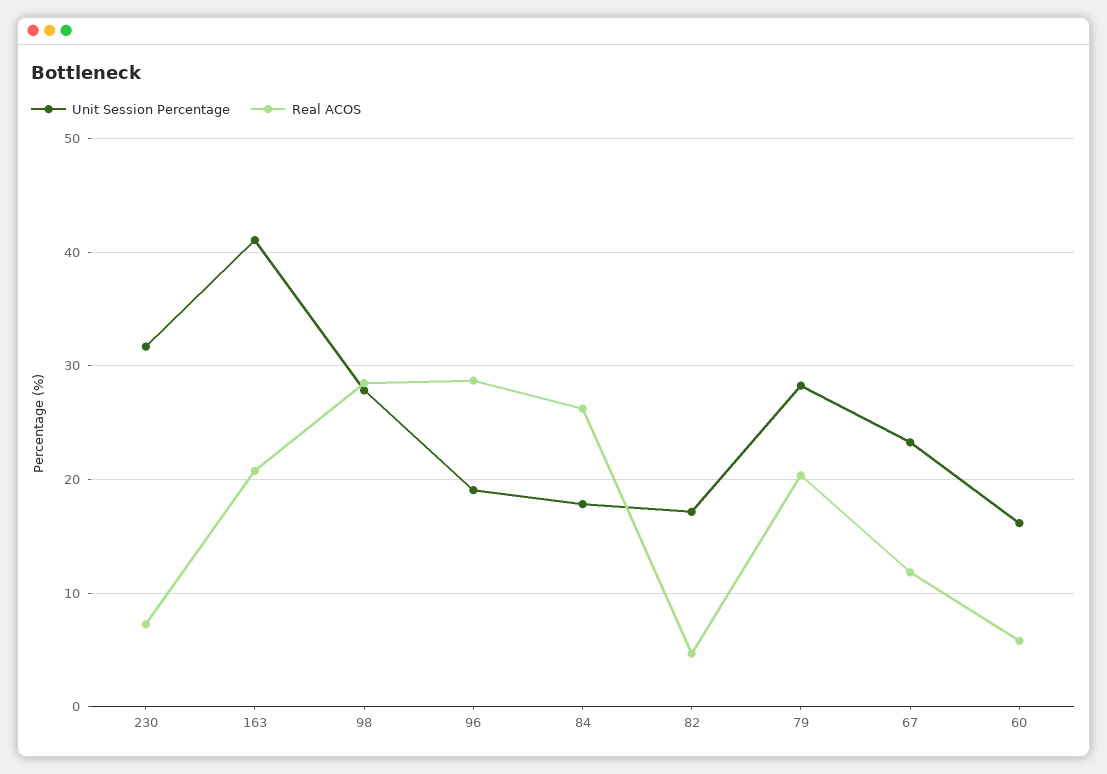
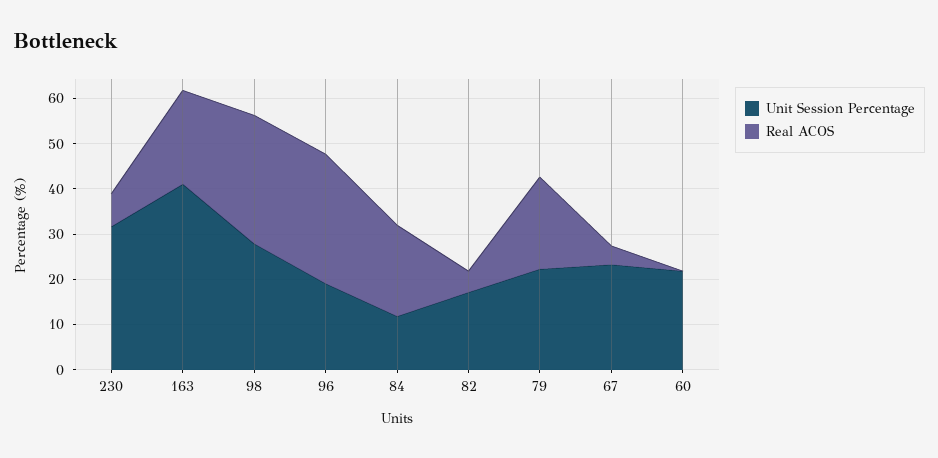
Unit Session Percentage, 84: 18 -> 12
Real ACOS, 84: 26 -> 20
Unit Session Percentage, 79: 28 -> 22
Real ACOS, 67: 12 -> 4
Unit Session Percentage, 60: 16 -> 22
Real ACOS, 60: 6 -> 0

